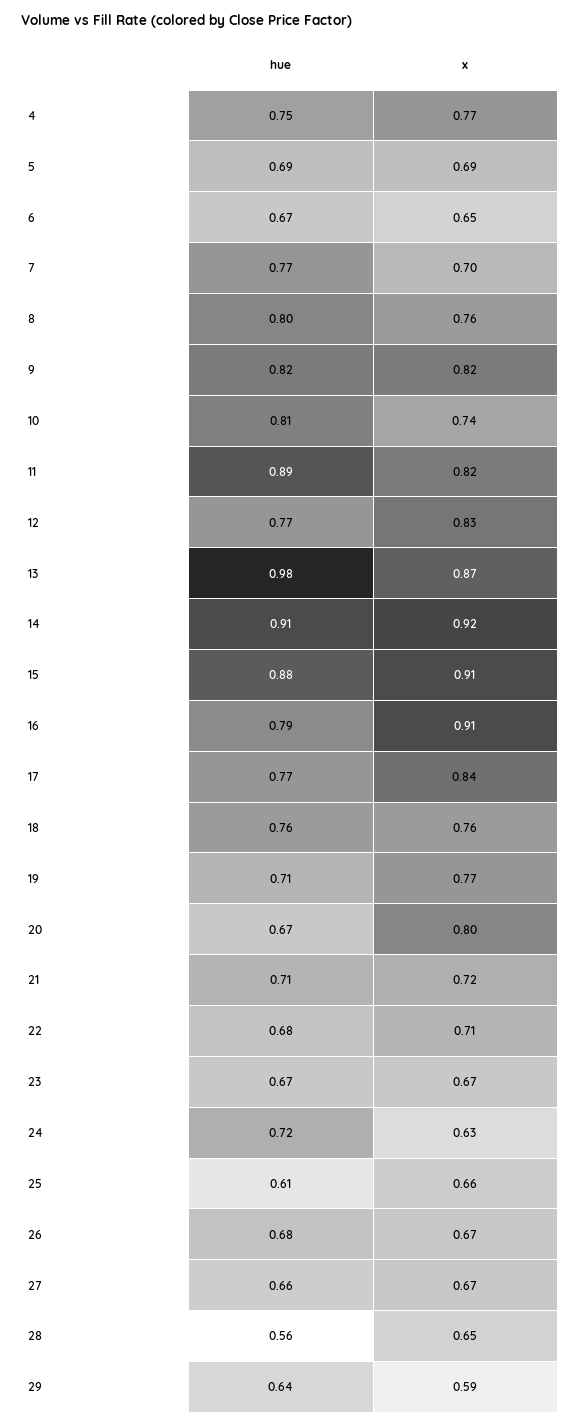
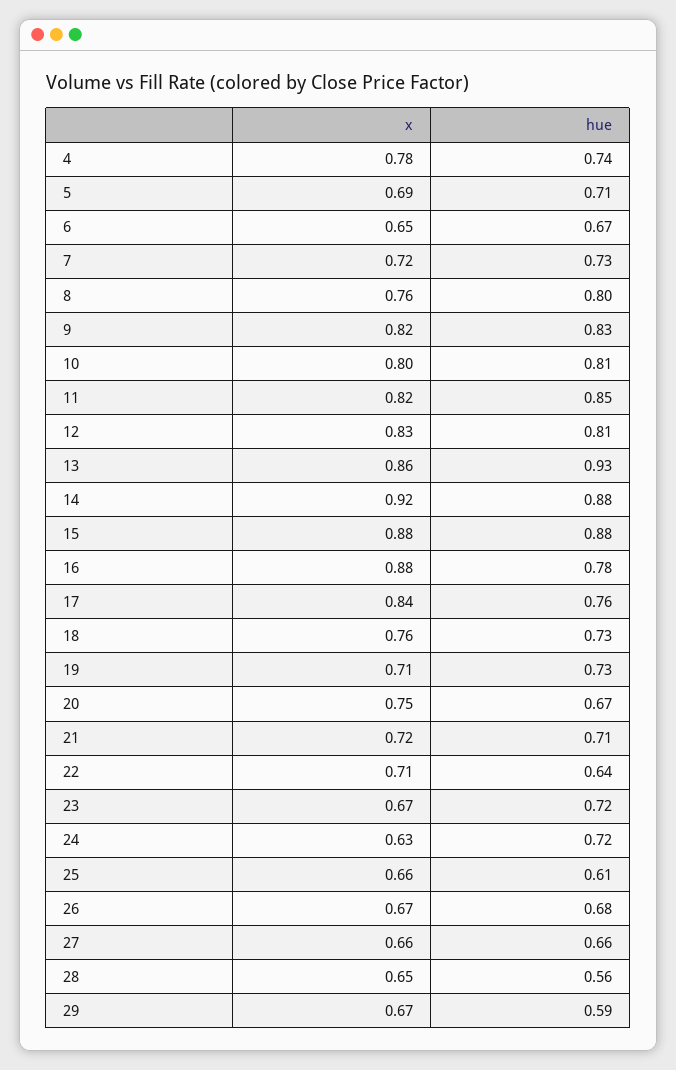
hue, 4: 0.75 -> 0.74
x, 4: 0.77 -> 0.78
hue, 5: 0.69 -> 0.71
hue, 7: 0.77 -> 0.73
x, 7: 0.7 -> 0.72
hue, 9: 0.82 -> 0.83
x, 10: 0.74 -> 0.8
hue, 11: 0.89 -> 0.85
hue, 12: 0.77 -> 0.81
hue, 13: 0.98 -> 0.93
x, 13: 0.87 -> 0.86
hue, 14: 0.91 -> 0.88
x, 15: 0.91 -> 0.88
hue, 16: 0.79 -> 0.78
x, 16: 0.91 -> 0.88
hue, 17: 0.77 -> 0.76
hue, 18: 0.76 -> 0.73
hue, 19: 0.71 -> 0.73
x, 19: 0.77 -> 0.71
x, 20: 0.8 -> 0.75
hue, 22: 0.68 -> 0.64
hue, 23: 0.67 -> 0.72
x, 27: 0.67 -> 0.66
hue, 29: 0.64 -> 0.59
x, 29: 0.59 -> 0.67

